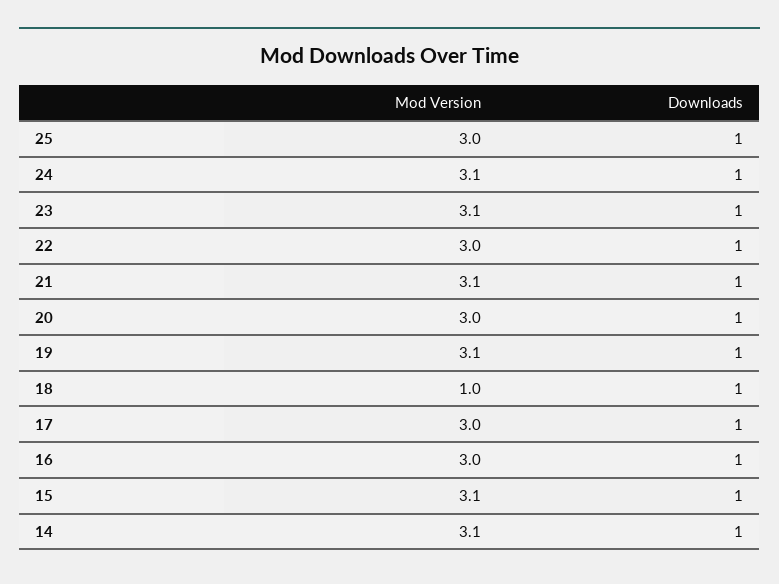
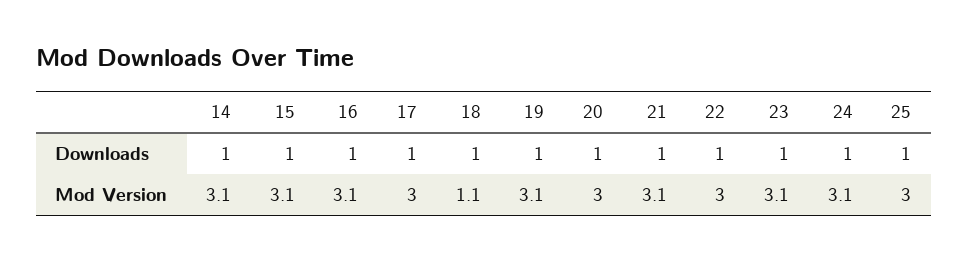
Mod Version, 18: 1 -> 1.1
Mod Version, 16: 3 -> 3.1

